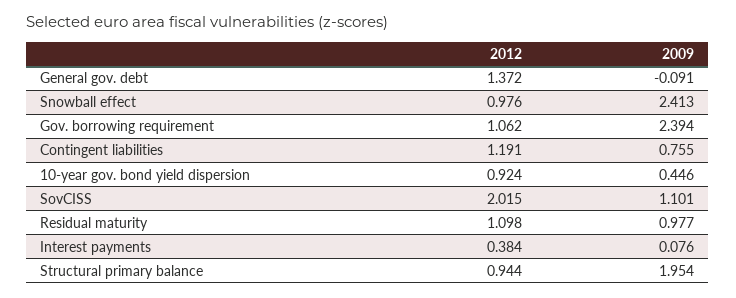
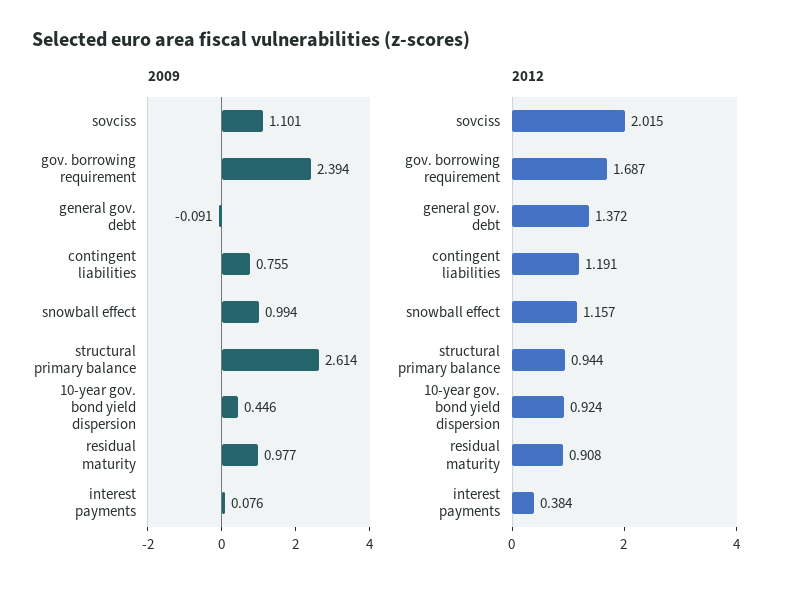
2012, Snowball effect: 0.976 -> 1.157
2009, Snowball effect: 2.413 -> 0.994
2012, Gov. borrowing requirement: 1.062 -> 1.687
2012, Residual maturity: 1.098 -> 0.908
2009, Structural primary balance: 1.954 -> 2.614

